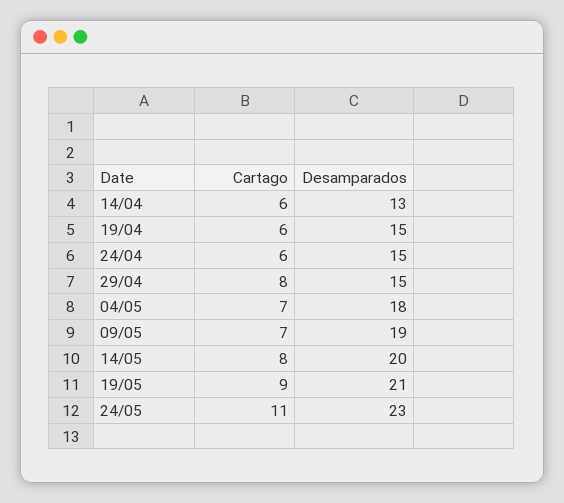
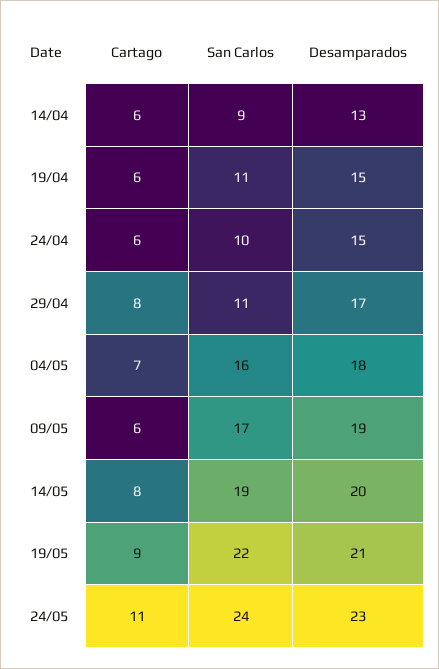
Desamparados, 29/04: 15 -> 17
Cartago, 09/05: 7 -> 6
San Carlos, 14/04: none -> 9
San Carlos, 19/04: none -> 11
San Carlos, 24/04: none -> 10
San Carlos, 29/04: none -> 11
San Carlos, 04/05: none -> 16
San Carlos, 09/05: none -> 17
San Carlos, 14/05: none -> 19
San Carlos, 19/05: none -> 22
San Carlos, 24/05: none -> 24

